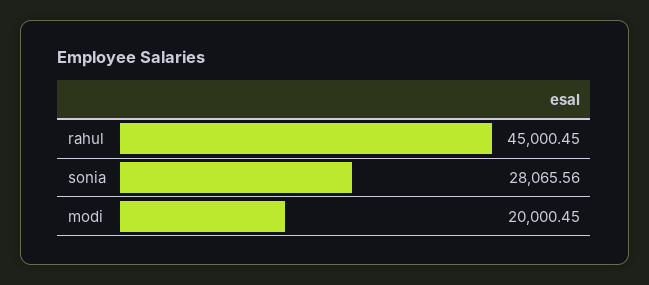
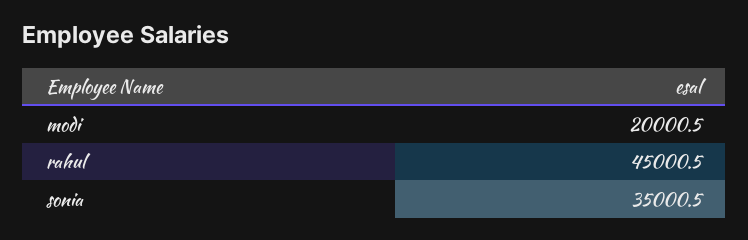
sonia: 28065.56 -> 35000.5

